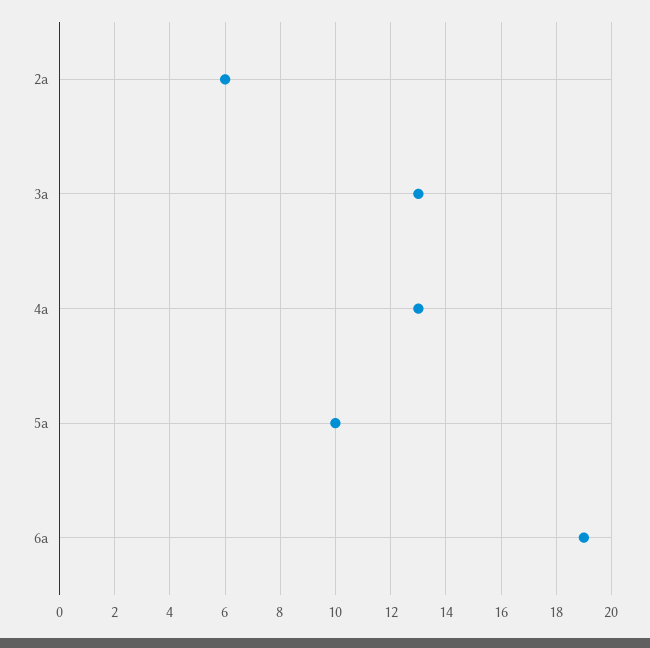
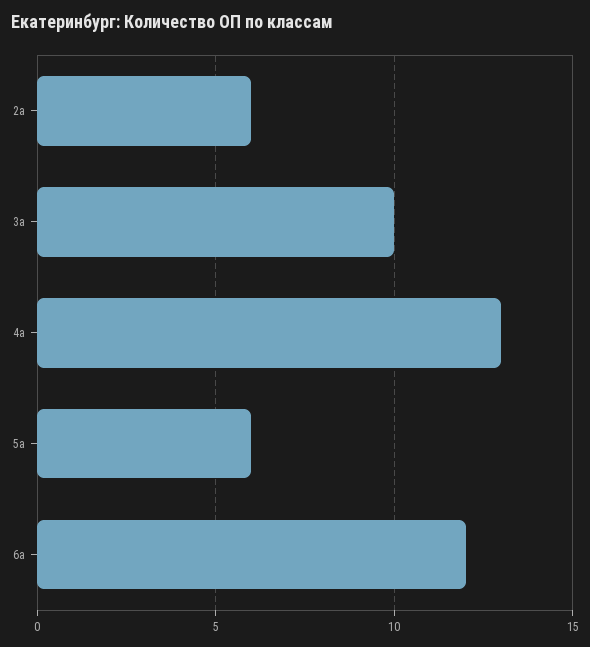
3а: 13 -> 10
5а: 10 -> 6
6а: 19 -> 12

